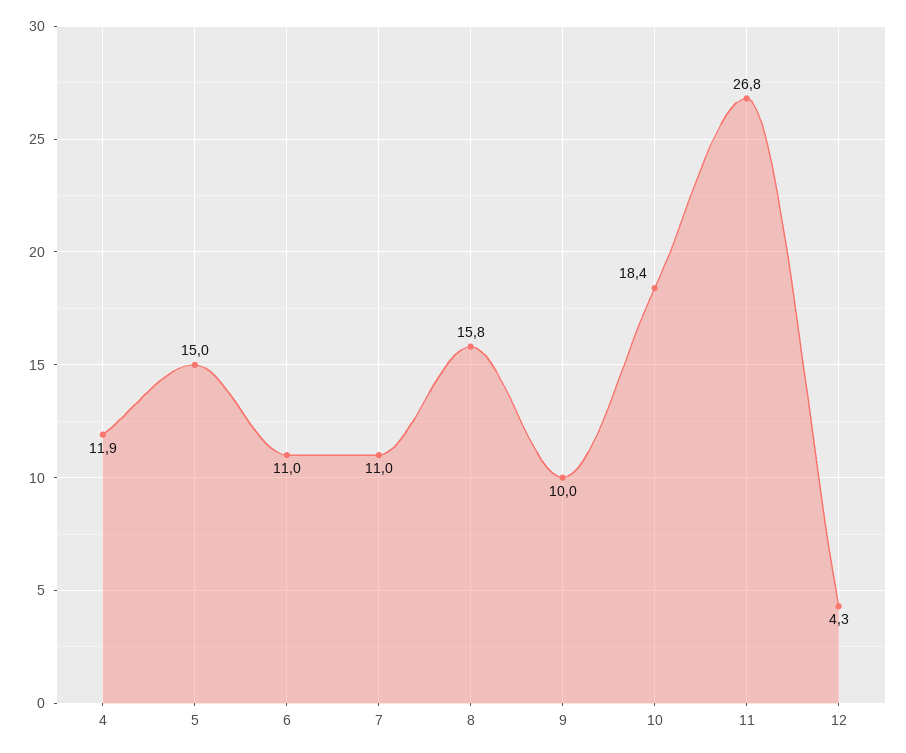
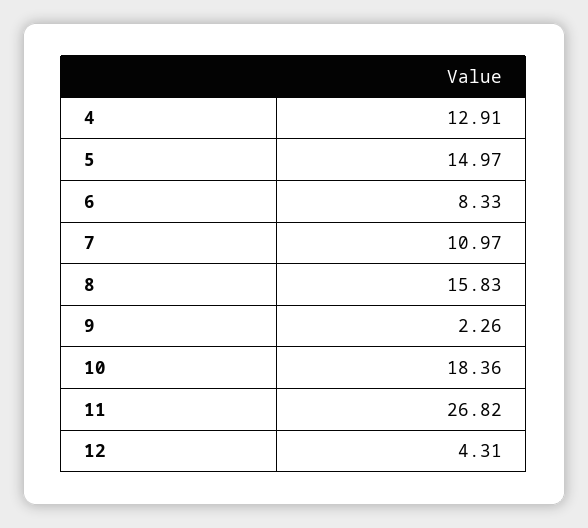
4: 11.9 -> 12.91
6: 11 -> 8.33
9: 10 -> 2.26

